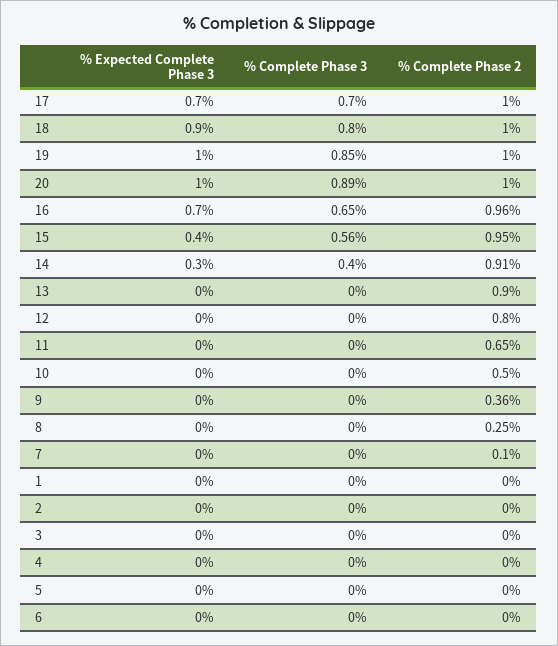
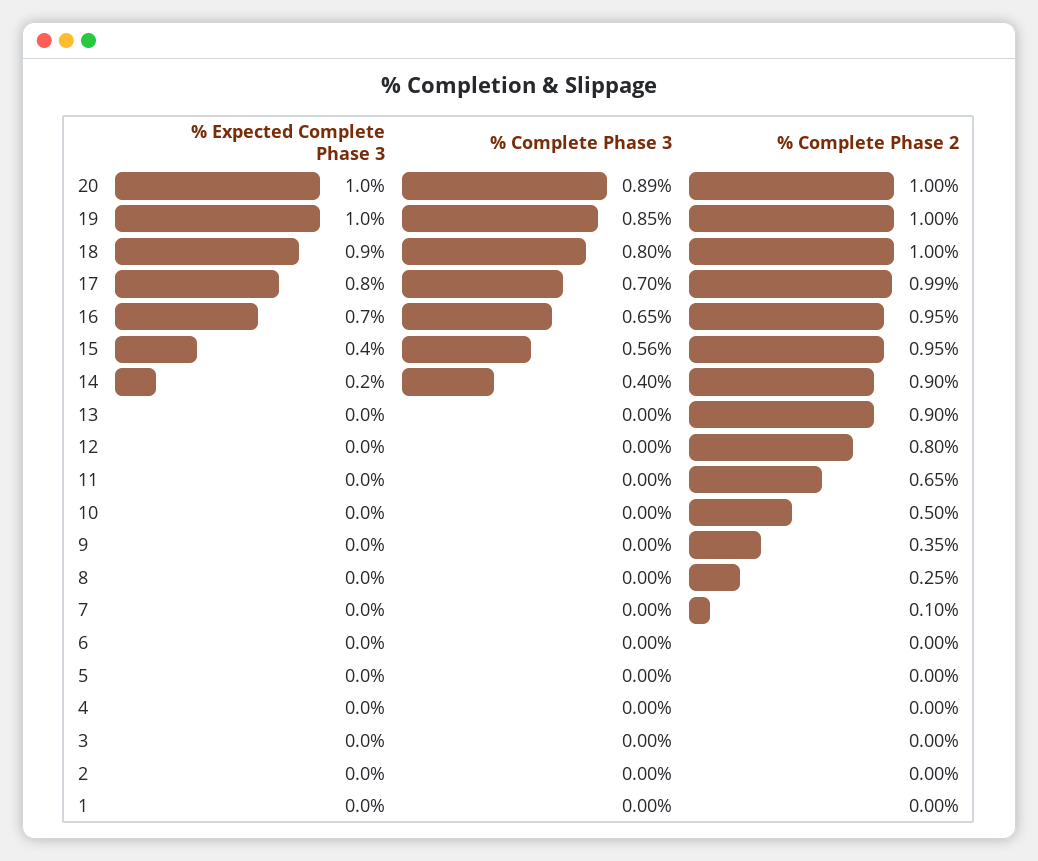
% Expected Complete Phase 3, 17: 0.7 -> 0.8
% Complete Phase 2, 17: 1 -> 0.99
% Complete Phase 2, 16: 0.96 -> 0.95
% Expected Complete Phase 3, 14: 0.3 -> 0.2
% Complete Phase 2, 14: 0.91 -> 0.9
% Complete Phase 2, 9: 0.36 -> 0.35

